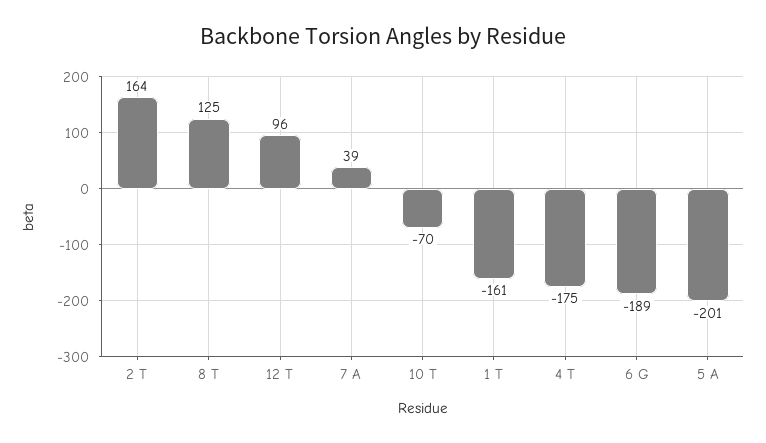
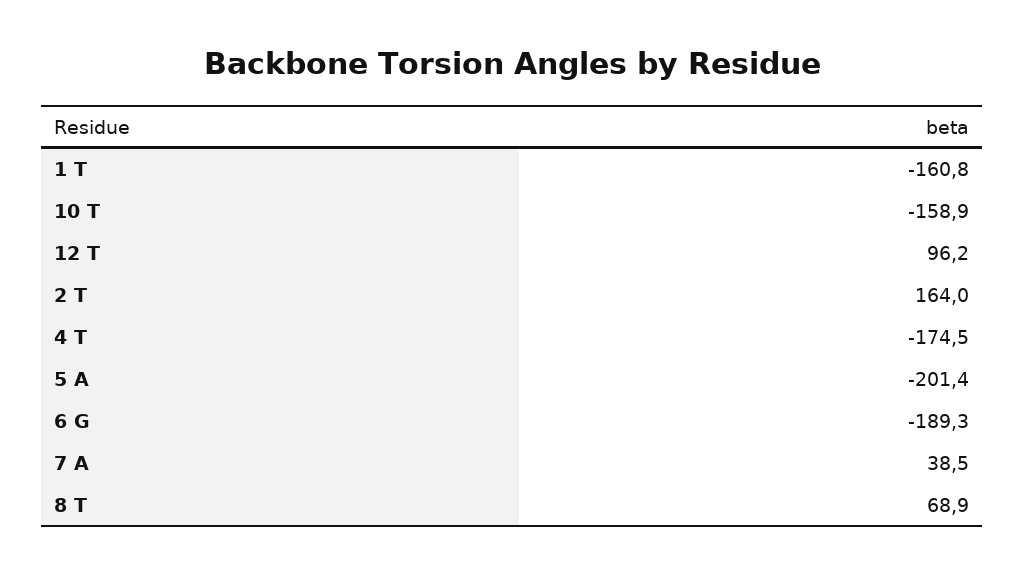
8 T: 125 -> 68.9
10 T: -70 -> -158.9

